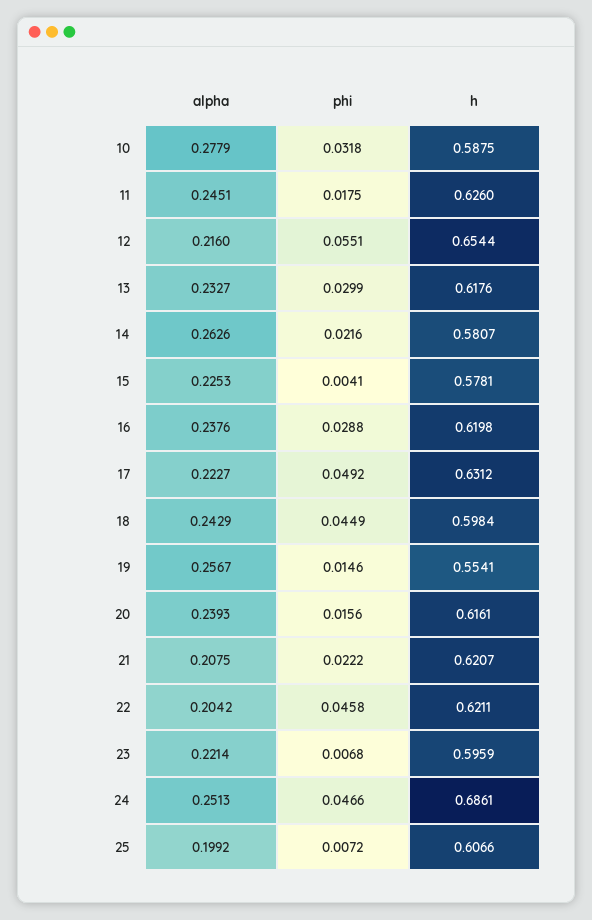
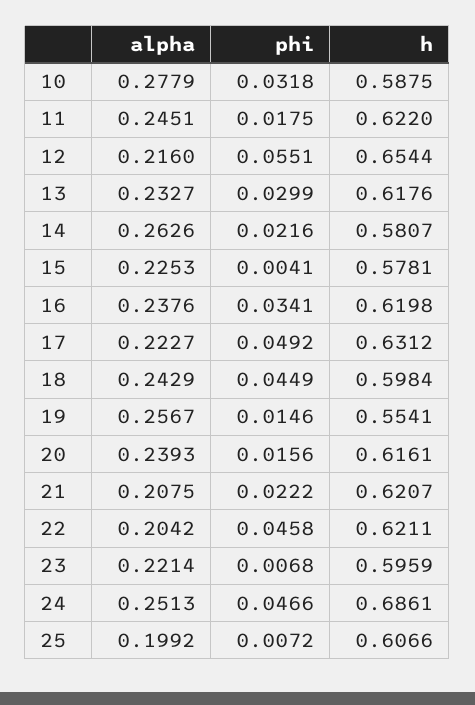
h, 11: 0.626 -> 0.622
phi, 16: 0.0288 -> 0.0341

